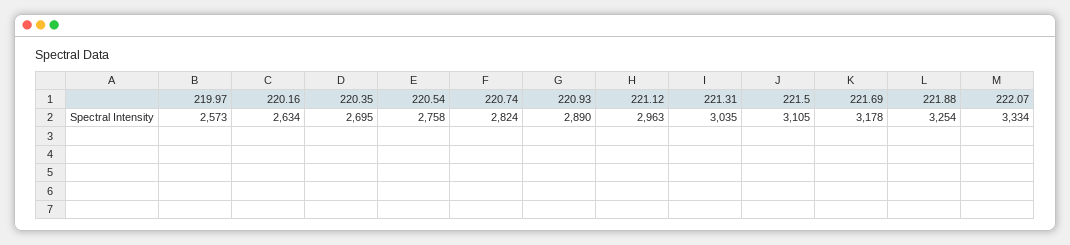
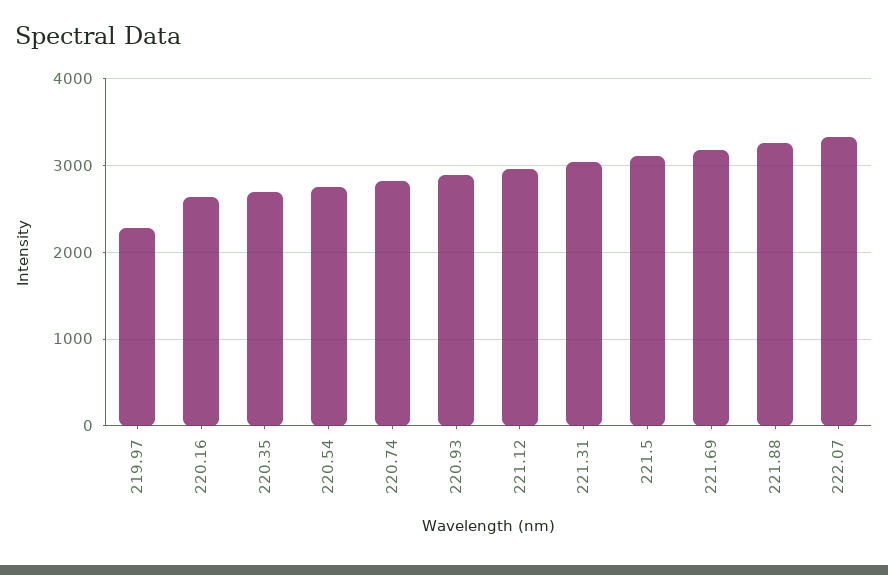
219.97: 2573 -> 2300

